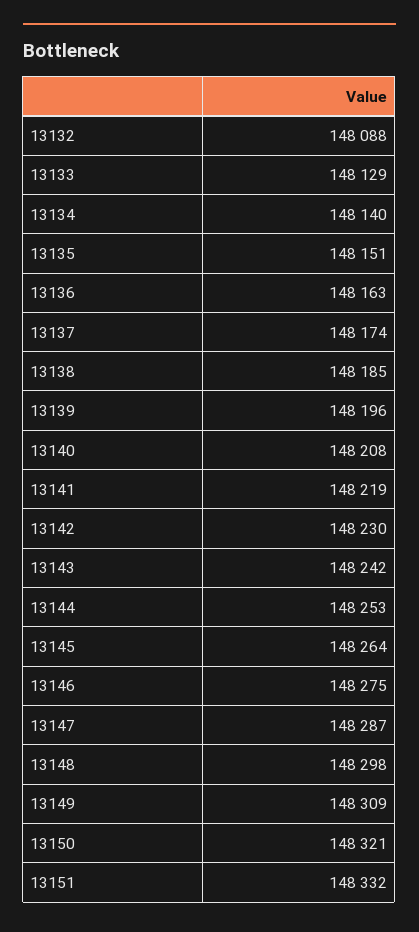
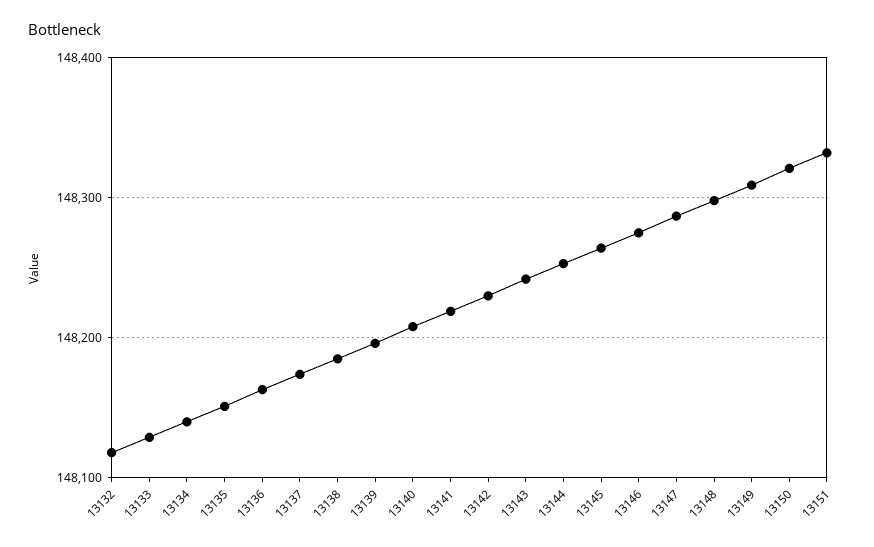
13132: 148088 -> 148120

